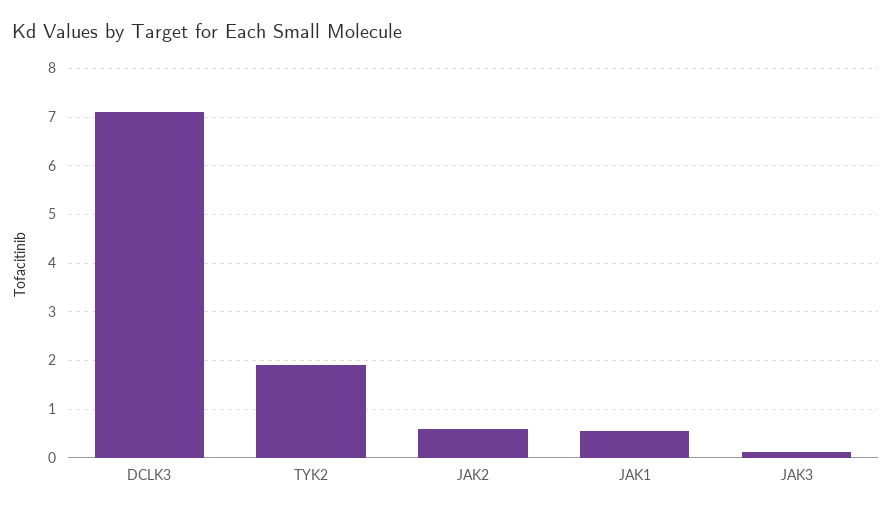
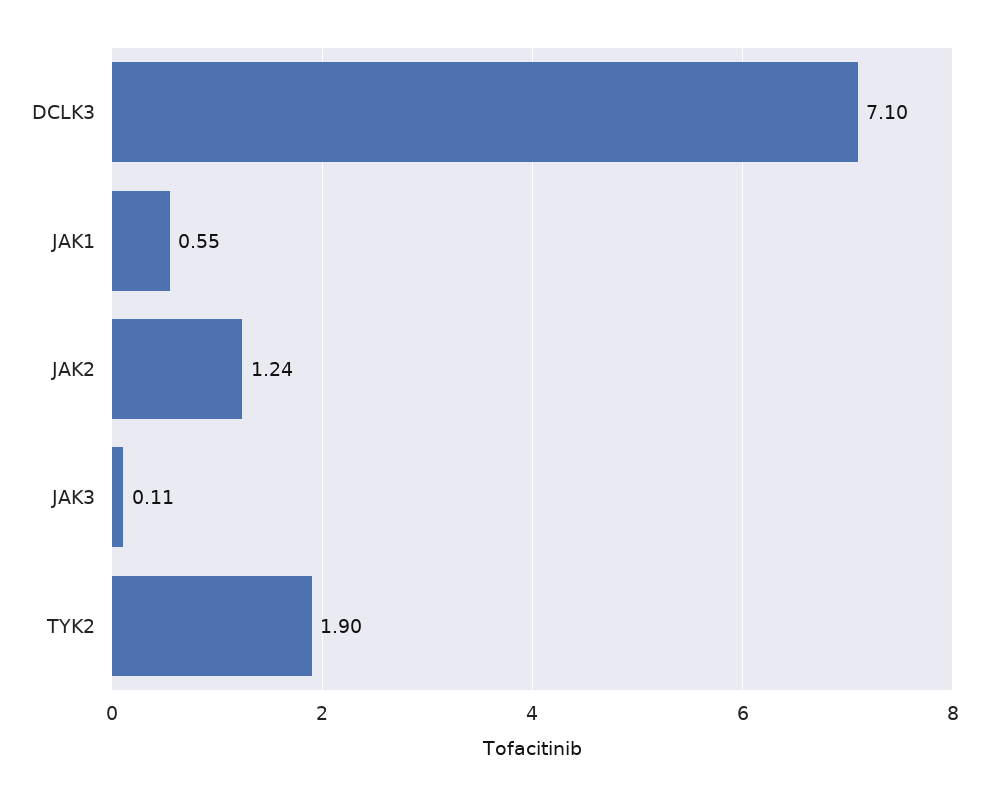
JAK2: 0.6 -> 1.24

